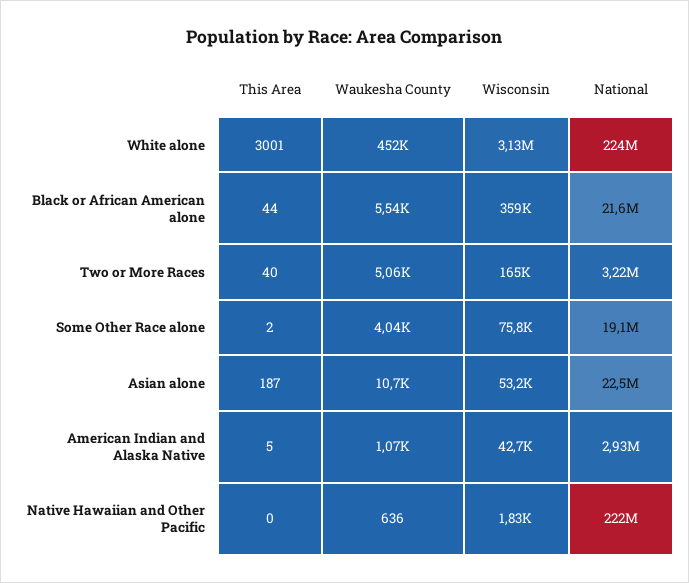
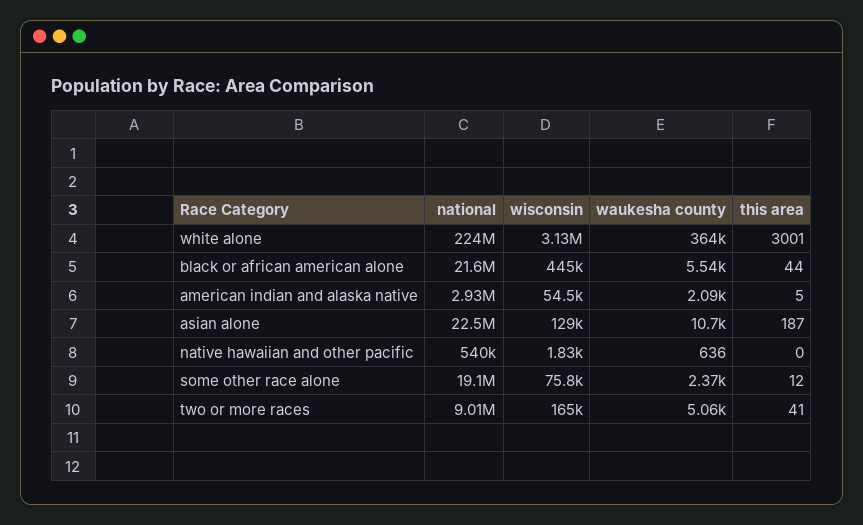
Waukesha County, White alone: 452000 -> 364000
Wisconsin, Black or African American alone: 359000 -> 445000
This Area, Two or More Races: 40 -> 41
National, Two or More Races: 3220000 -> 9010000
This Area, Some Other Race alone: 2 -> 12
Waukesha County, Some Other Race alone: 4040 -> 2370
Wisconsin, Asian alone: 53200 -> 129000
Waukesha County, American Indian and Alaska Native: 1070 -> 2090
Wisconsin, American Indian and Alaska Native: 42700 -> 54500
National, Native Hawaiian and Other Pacific: 222000000 -> 540000

